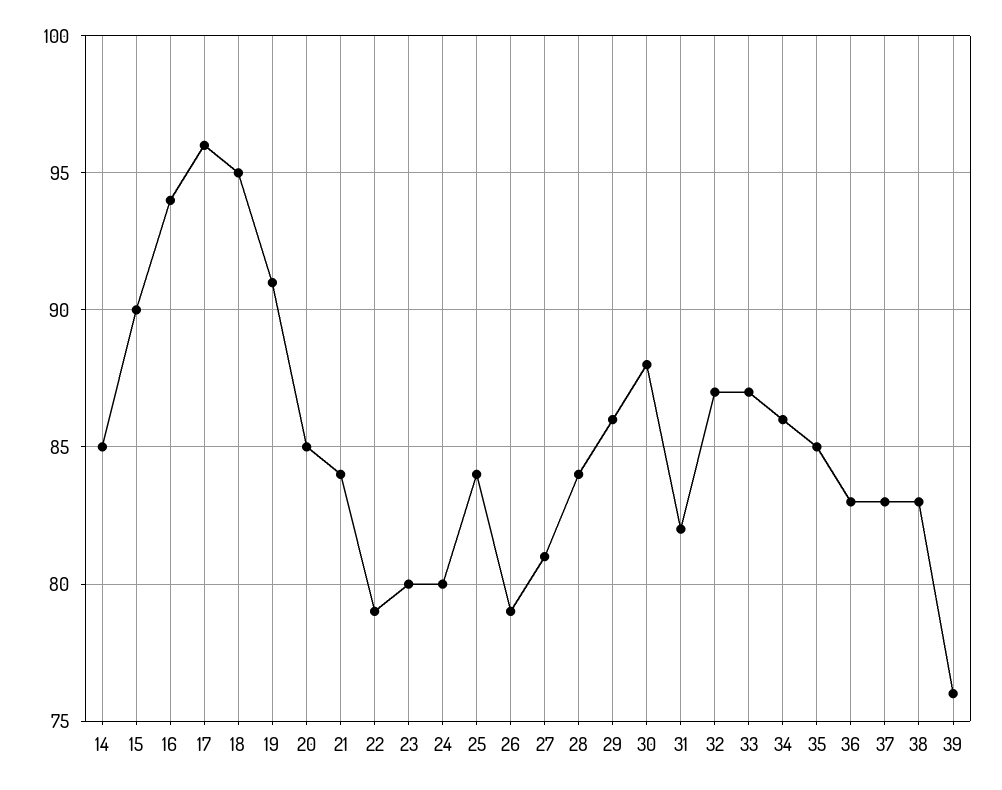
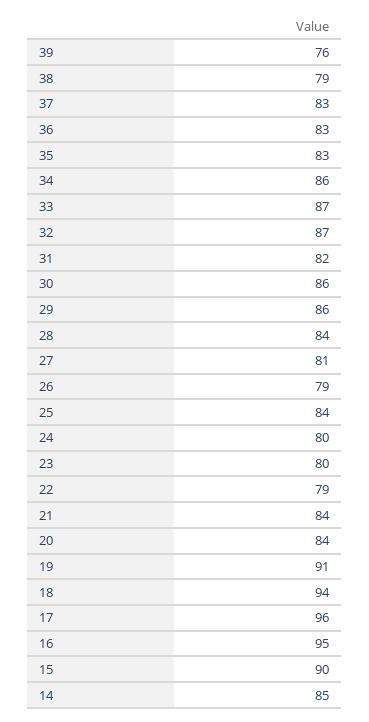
16: 94 -> 95
18: 95 -> 94
20: 85 -> 84
30: 88 -> 86
35: 85 -> 83
38: 83 -> 79

